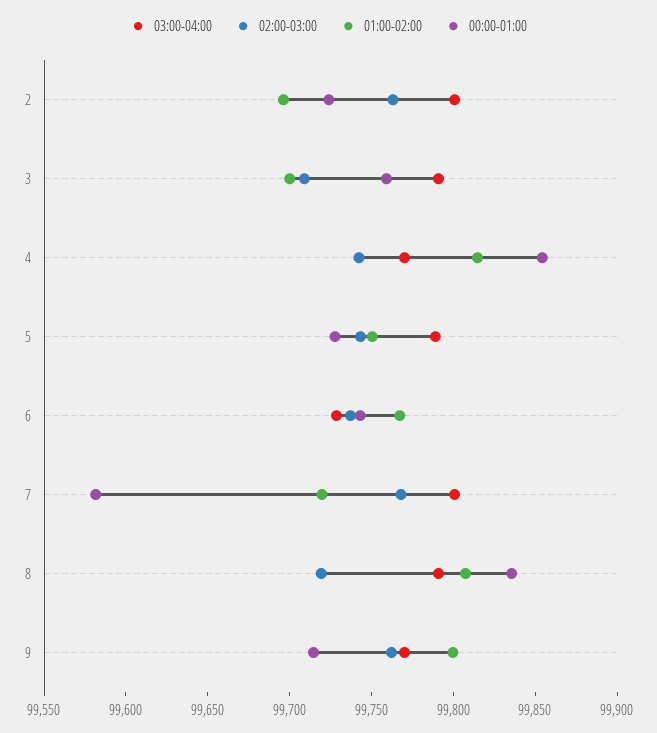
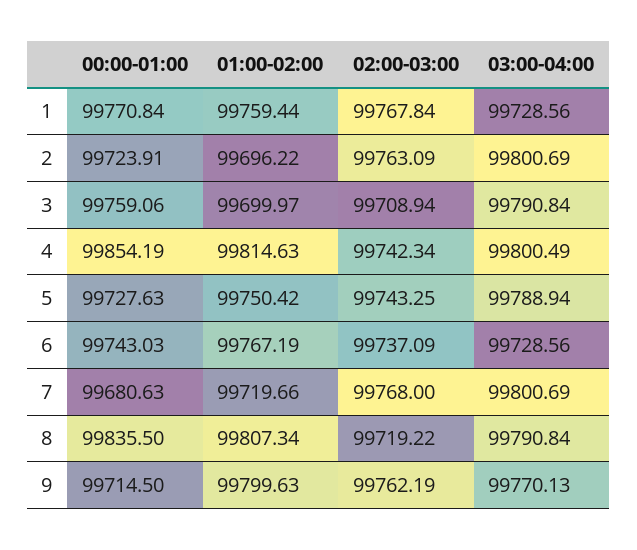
03:00-04:00, 4: 99770 -> 99800.49
00:00-01:00, 7: 99580 -> 99680.63
00:00-01:00, 1: none -> 99770.84
01:00-02:00, 1: none -> 99759.44
02:00-03:00, 1: none -> 99767.84
03:00-04:00, 1: none -> 99728.56

